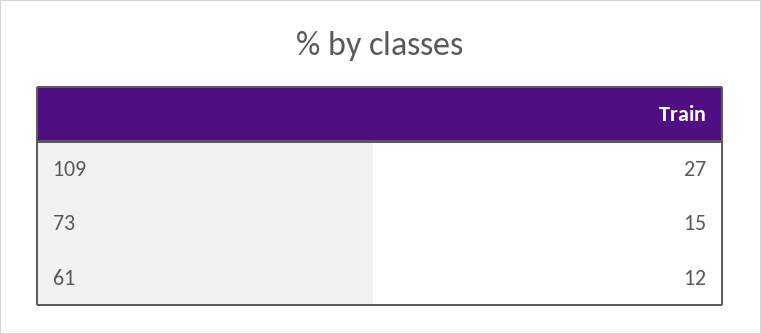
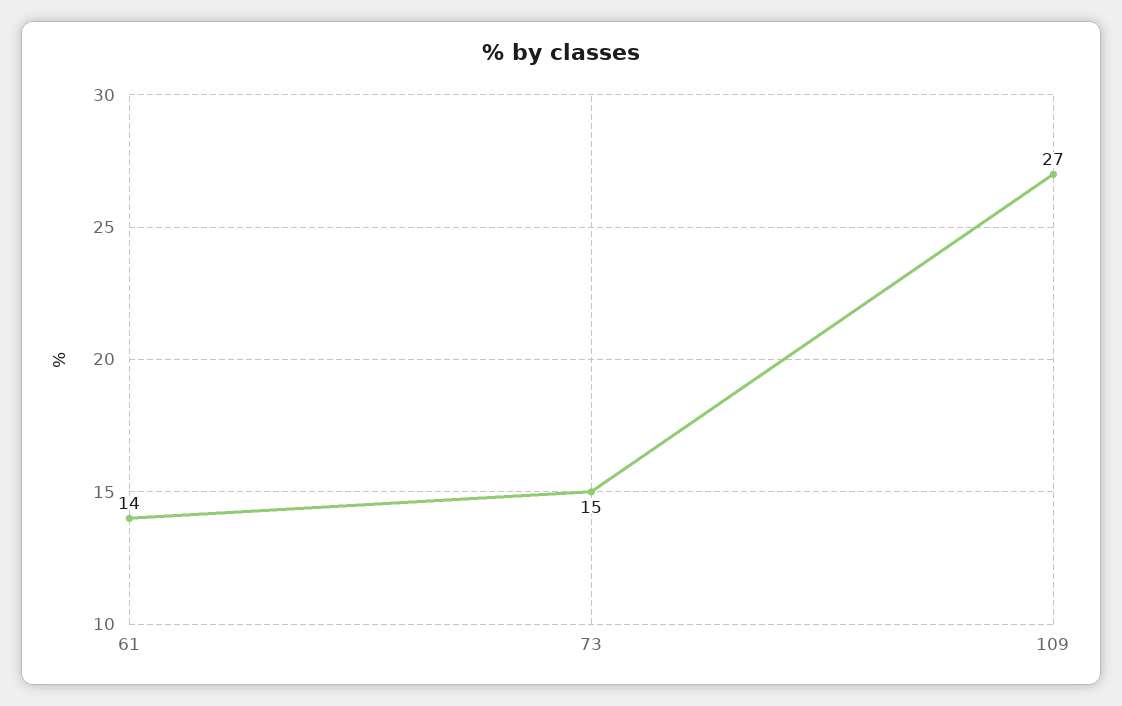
61: 12 -> 14

